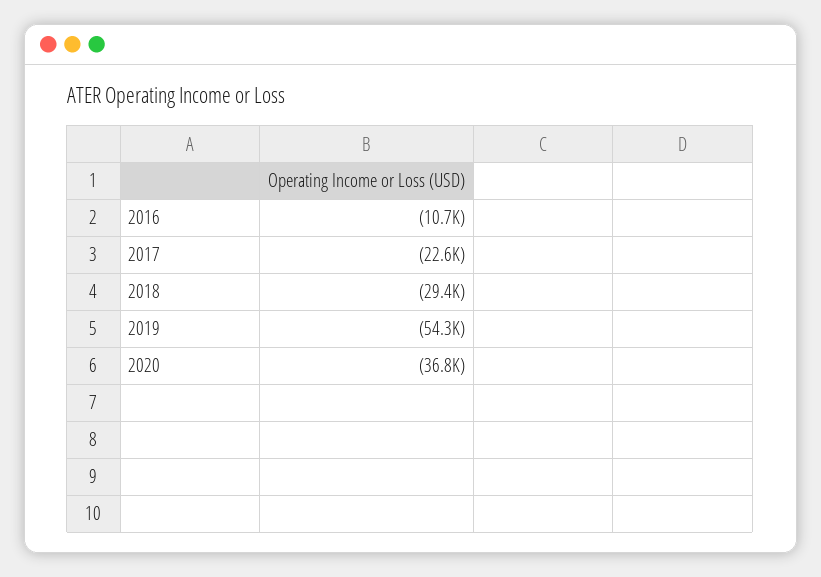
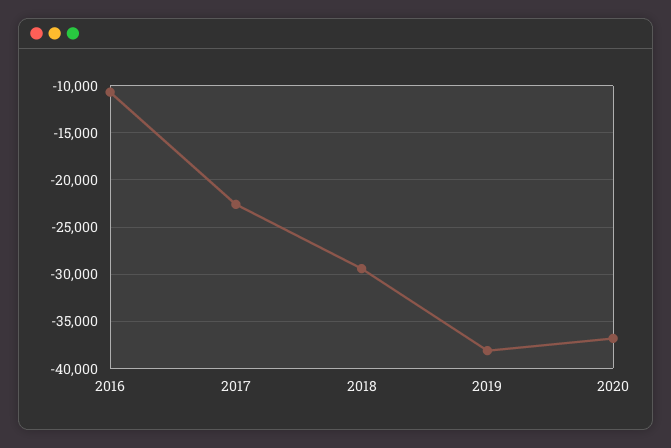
2019: -54300 -> -38000

